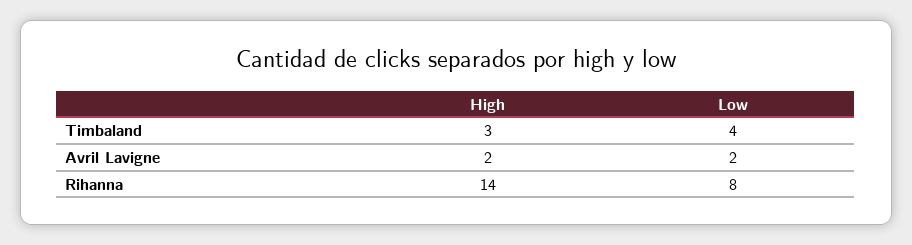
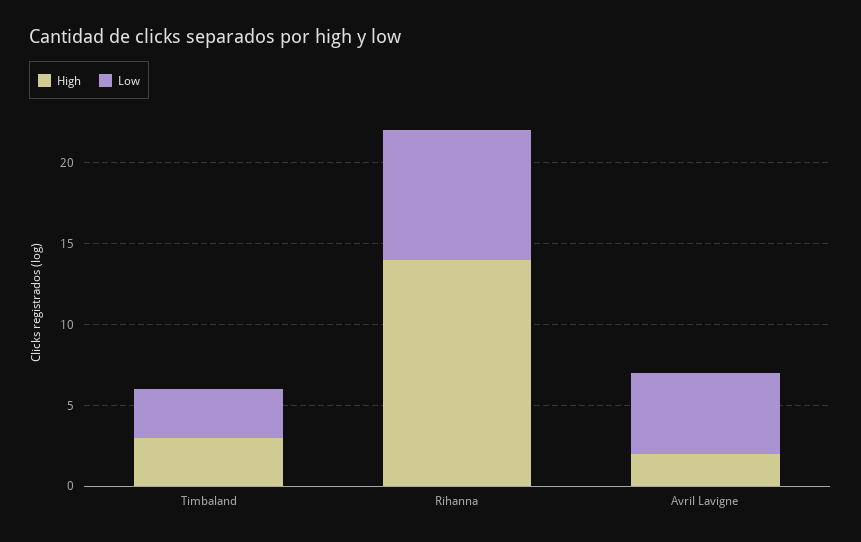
Low, Timbaland: 4 -> 3
Low, Avril Lavigne: 2 -> 5

